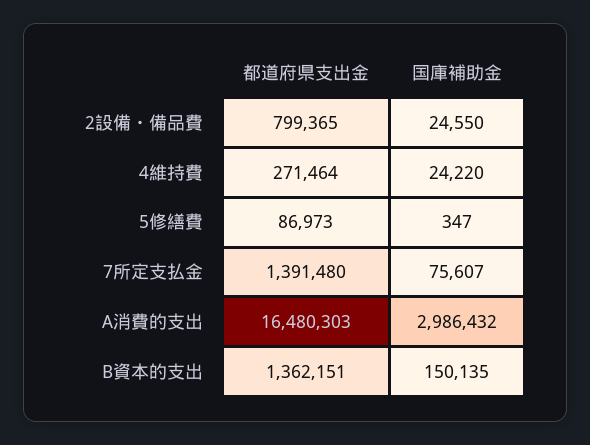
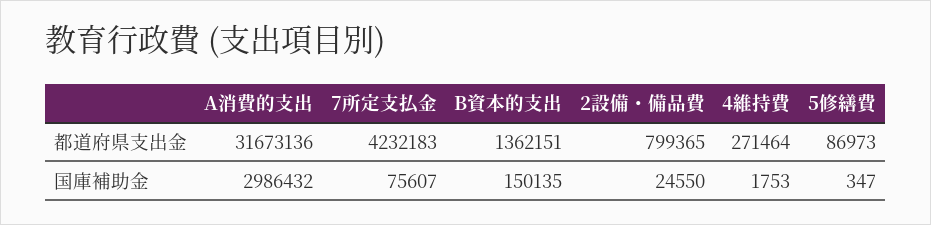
国庫補助金, 4維持費: 24220 -> 1753
都道府県支出金, 7所定支払金: 1391480 -> 4232183
都道府県支出金, A消費的支出: 16480303 -> 31673136

